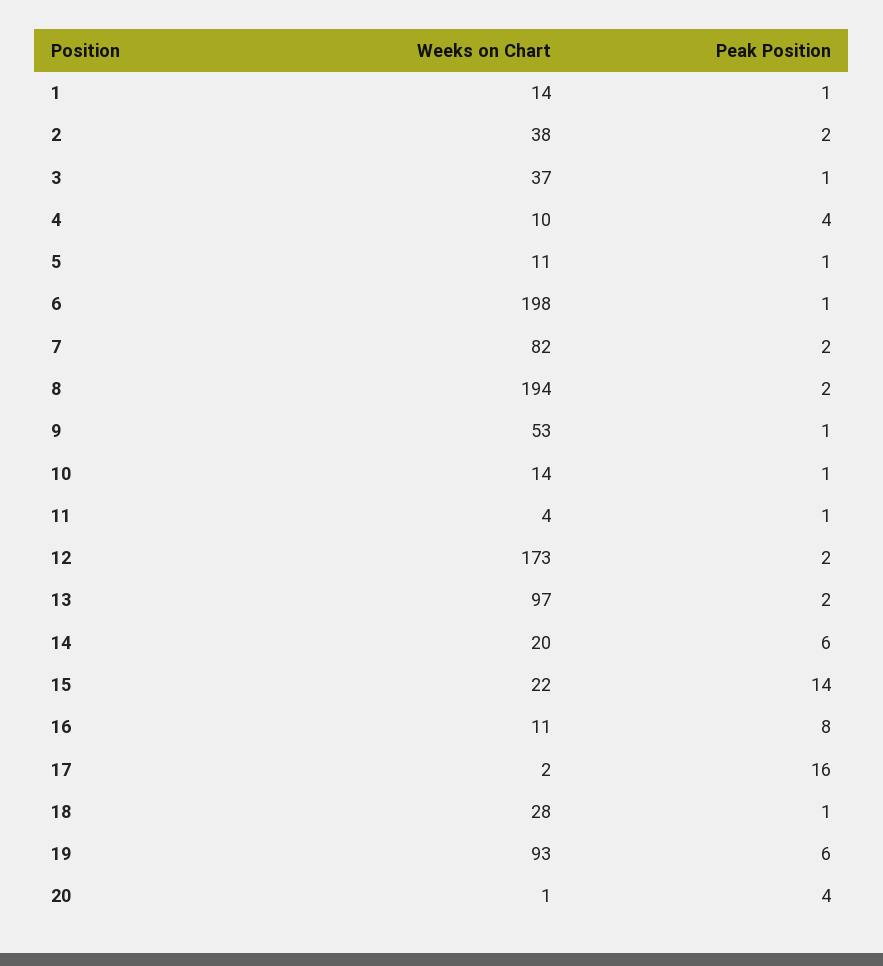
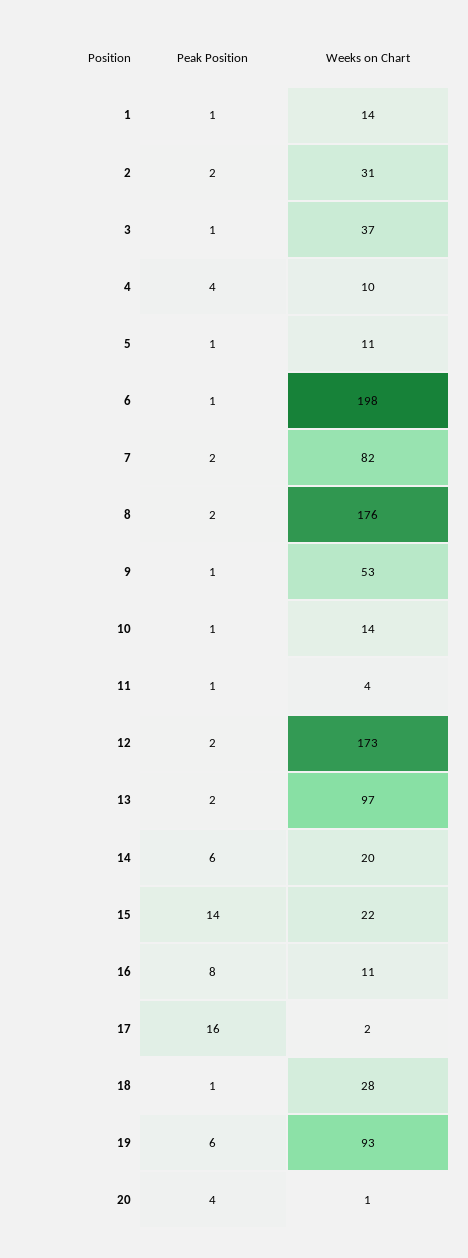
Weeks on Chart, 2: 38 -> 31
Weeks on Chart, 8: 194 -> 176

